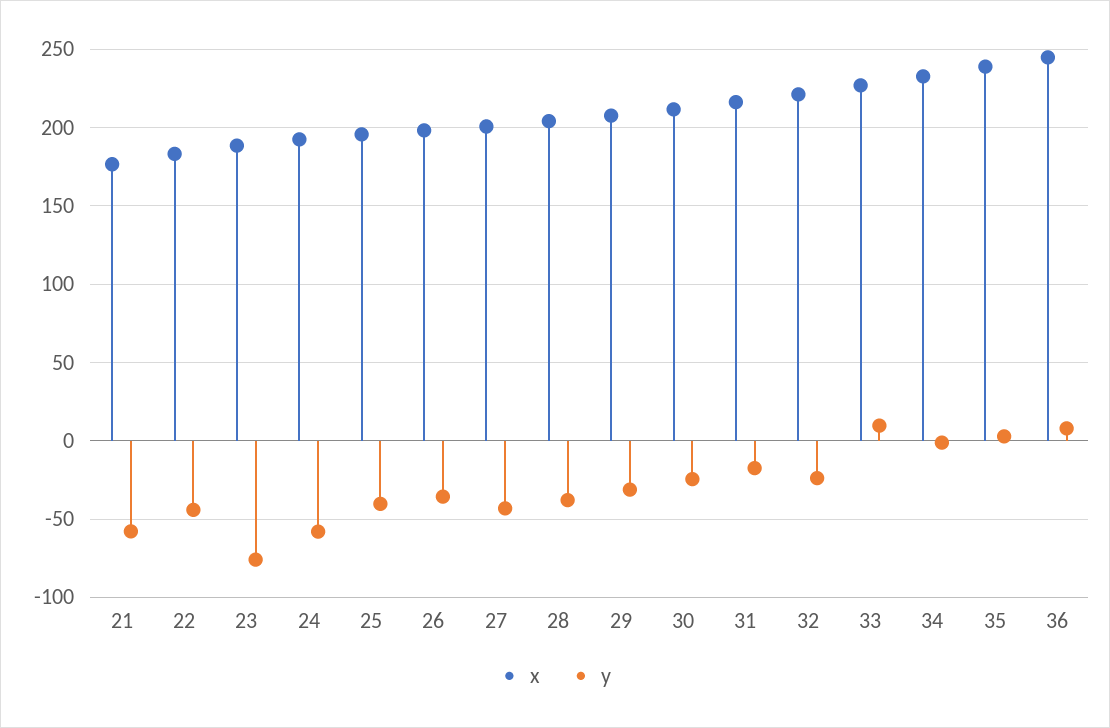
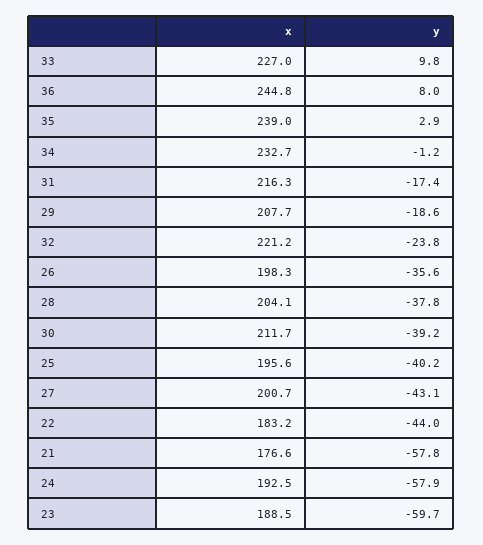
y, 23: -75 -> -59.7
y, 29: -30 -> -18.6
y, 30: -25 -> -39.2

